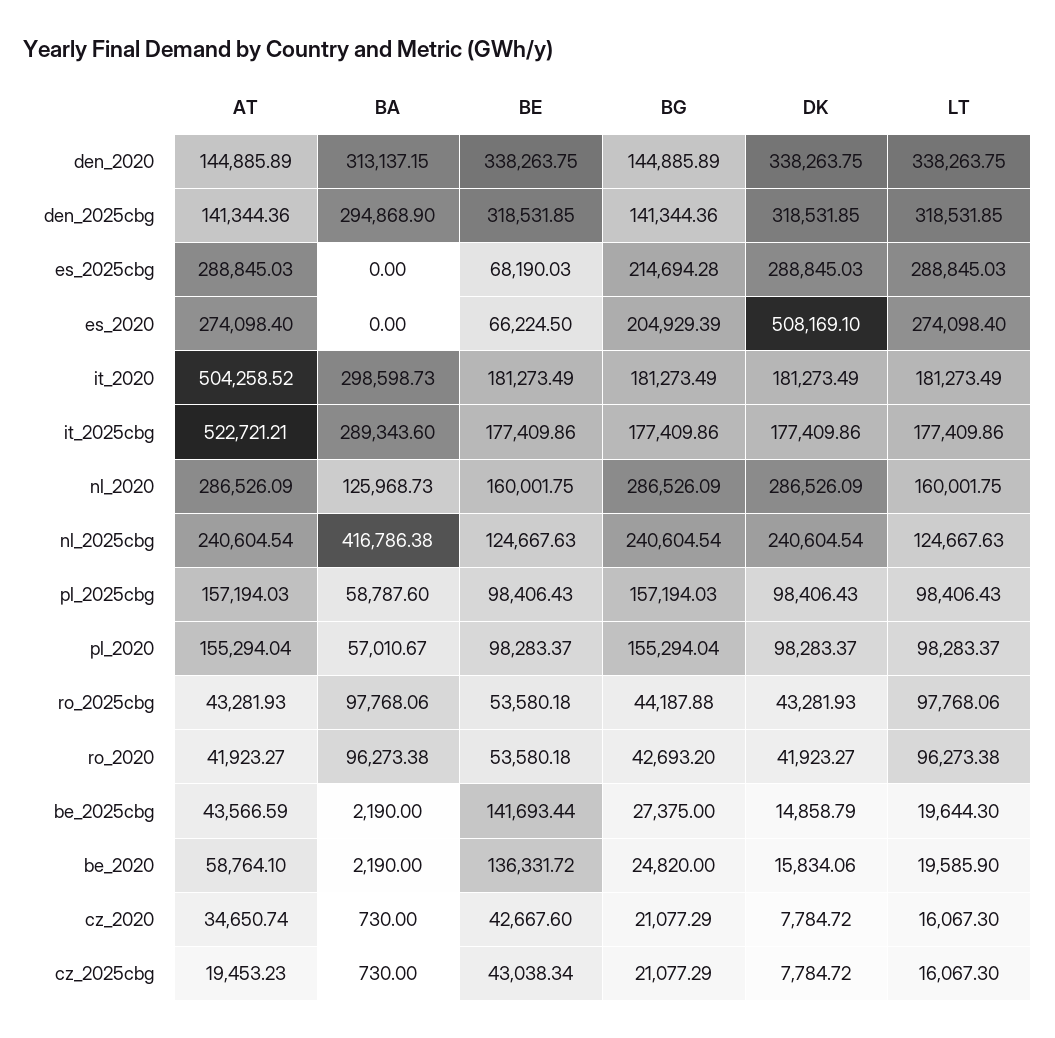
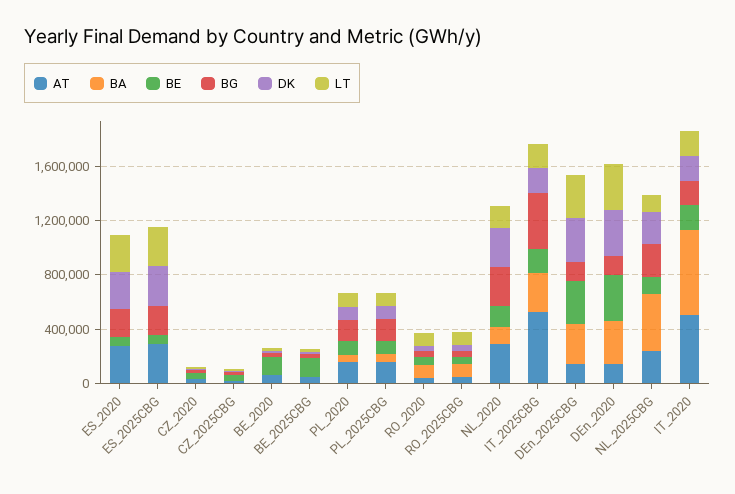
DK, es_2020: 508169.1 -> 300000
BA, it_2020: 298598.73 -> 600000
BG, it_2025cbg: 177409.86 -> 400000

